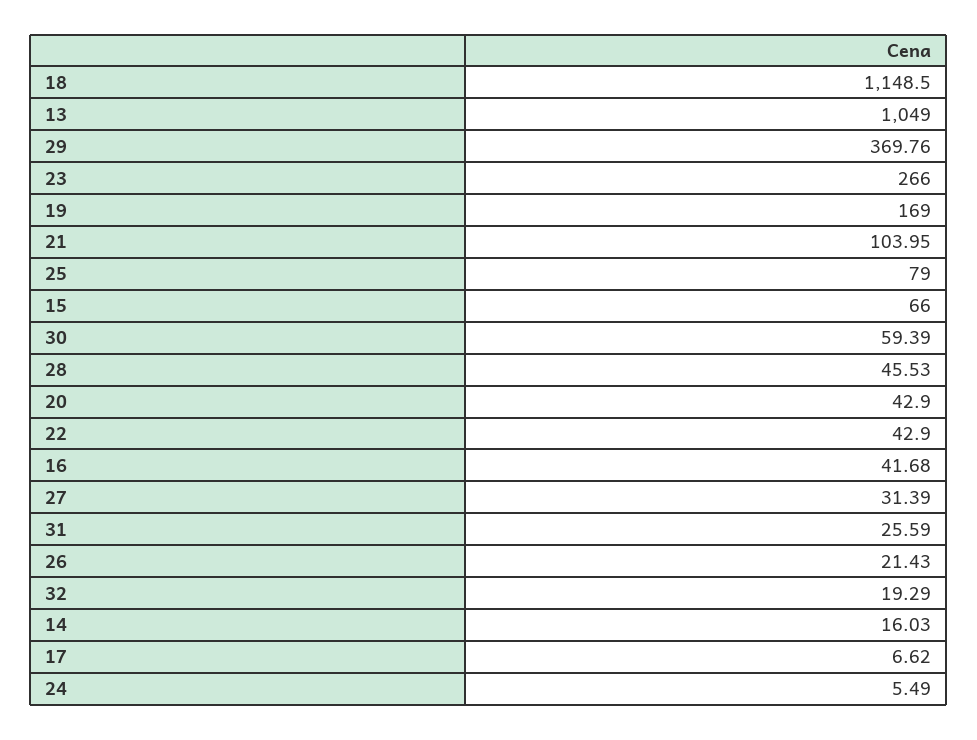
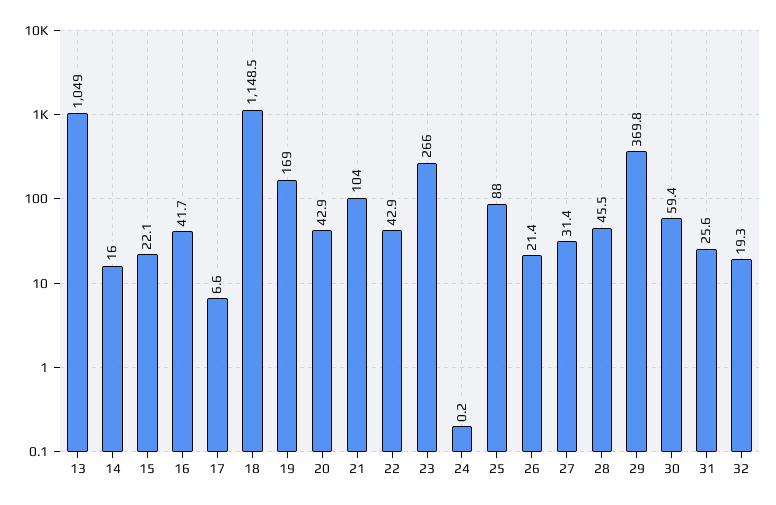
25: 79 -> 88
15: 66 -> 22.1
24: 5.49 -> 0.2

